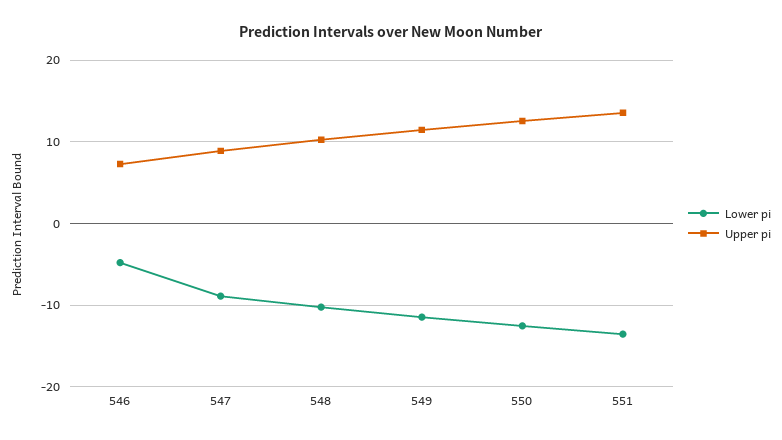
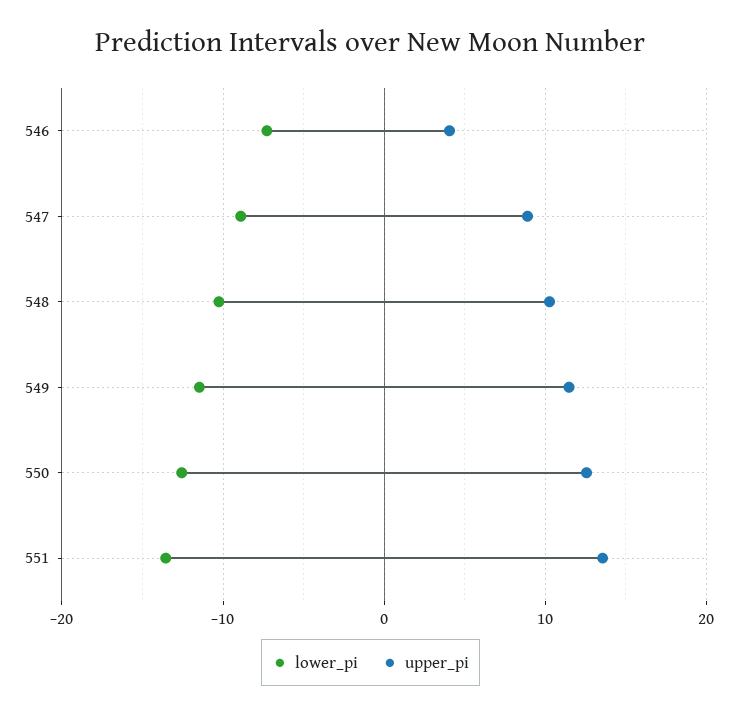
Lower pi, 546: -5 -> -7
Upper pi, 546: 7 -> 4

